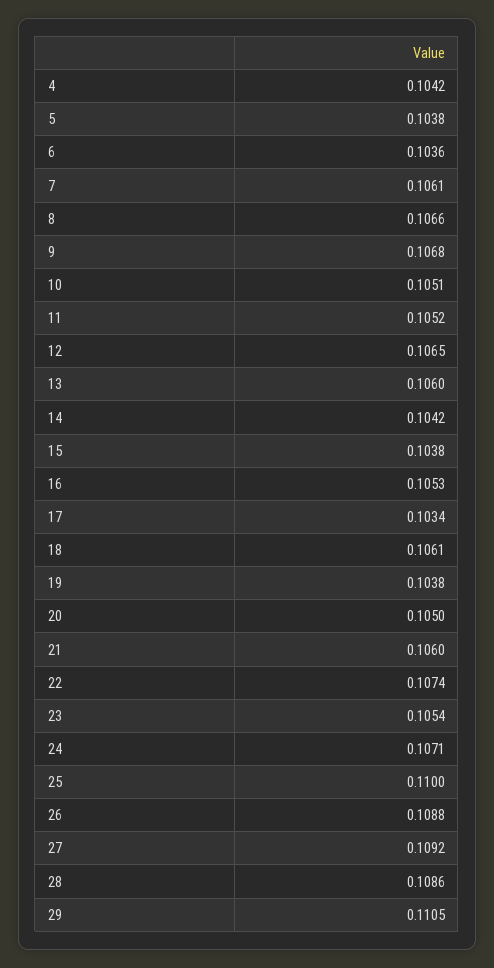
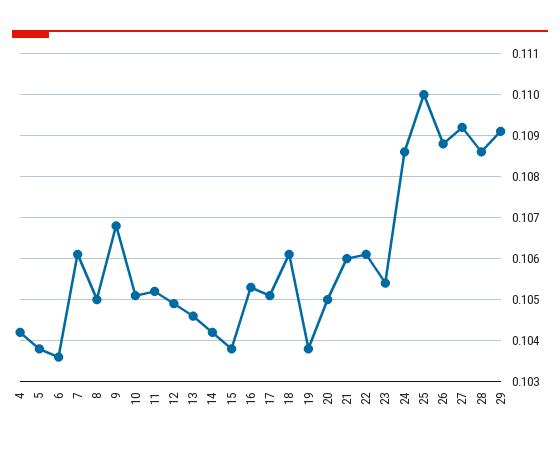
8: 0.1066 -> 0.105
12: 0.1065 -> 0.105
13: 0.106 -> 0.1045
17: 0.1034 -> 0.105
22: 0.1074 -> 0.106
24: 0.1071 -> 0.1085
29: 0.1105 -> 0.109

